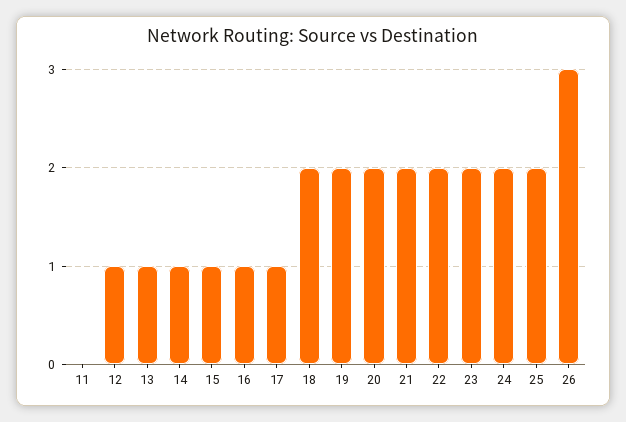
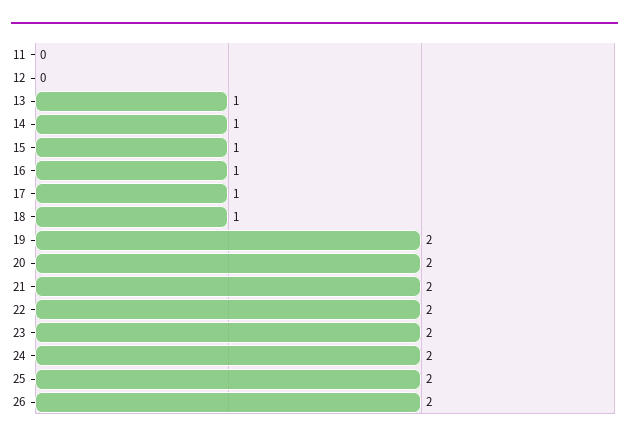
12: 1 -> 0
18: 2 -> 1
26: 3 -> 2

